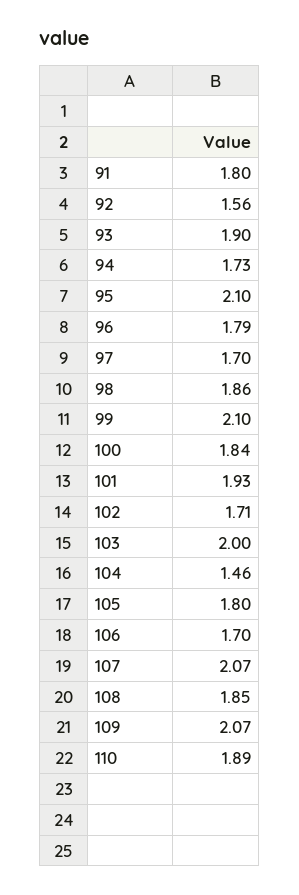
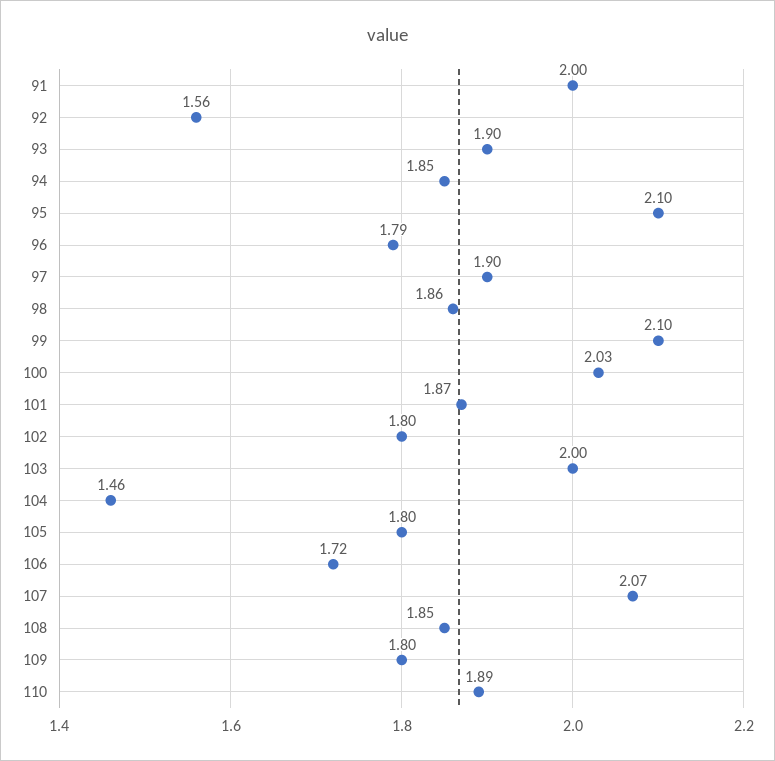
91: 1.8 -> 2
94: 1.73 -> 1.85
97: 1.7 -> 1.9
100: 1.84 -> 2.03
101: 1.93 -> 1.87
102: 1.71 -> 1.8
106: 1.7 -> 1.72
109: 2.07 -> 1.8

